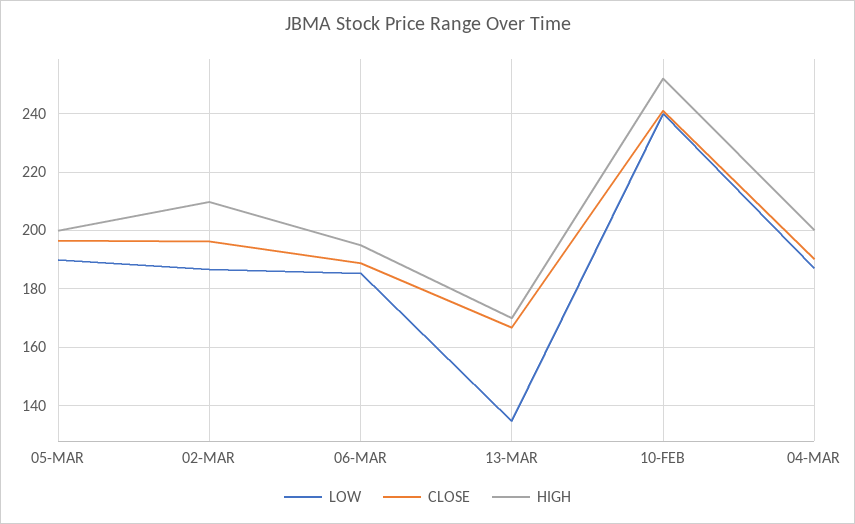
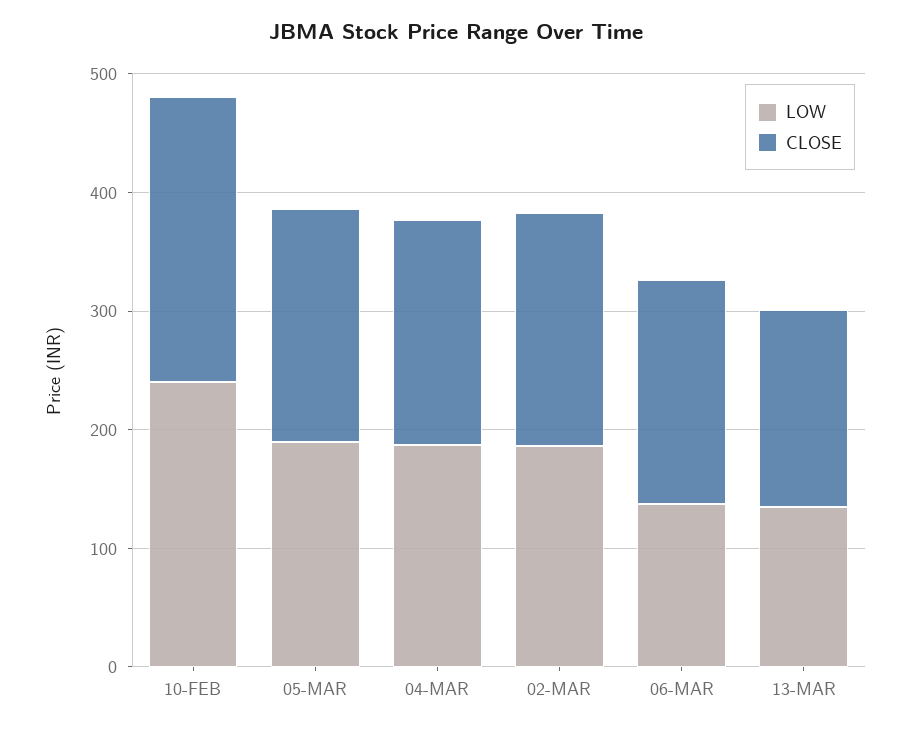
HIGH, 05-MAR: 200 -> none
HIGH, 02-MAR: 210 -> none
LOW, 06-MAR: 185 -> 140
HIGH, 06-MAR: 195 -> none
HIGH, 13-MAR: 170 -> none
HIGH, 10-FEB: 252.5 -> none
HIGH, 04-MAR: 200 -> none

